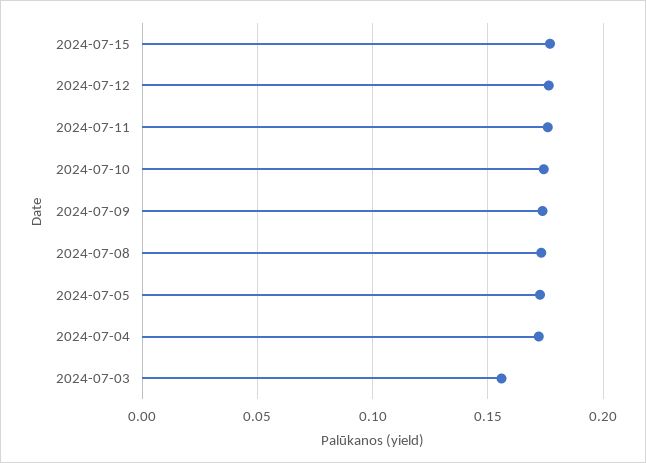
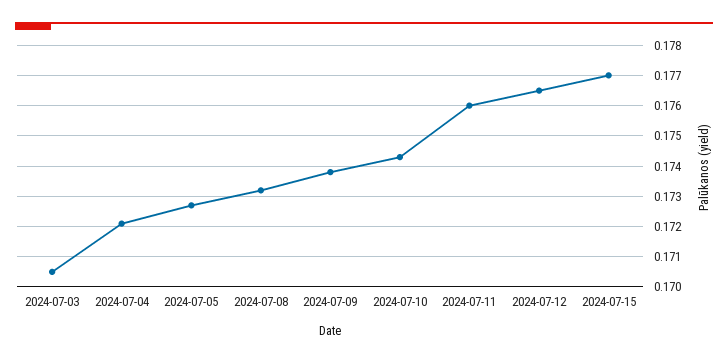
2024-07-03: 0.155 -> 0.1705

